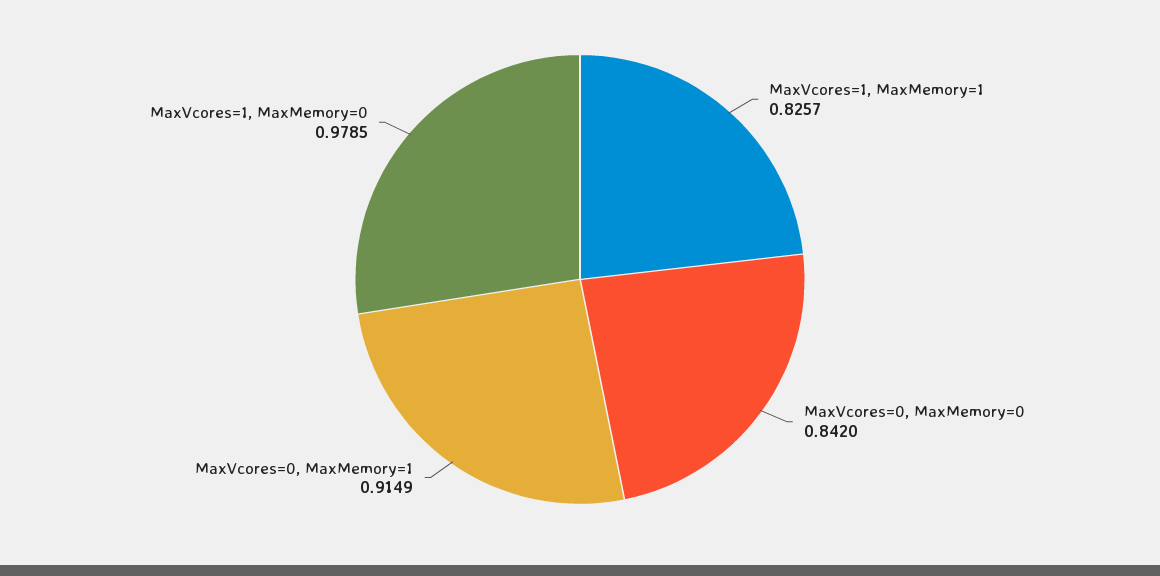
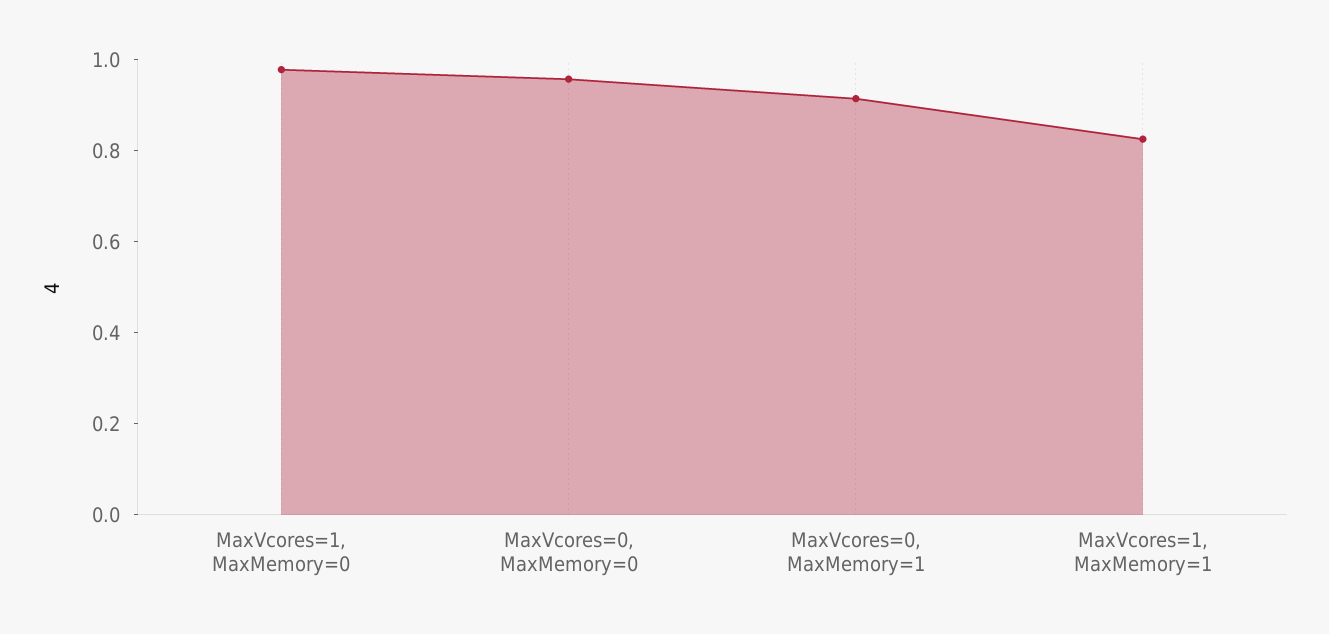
MaxVcores=0, MaxMemory=0: 0.842 -> 0.95

